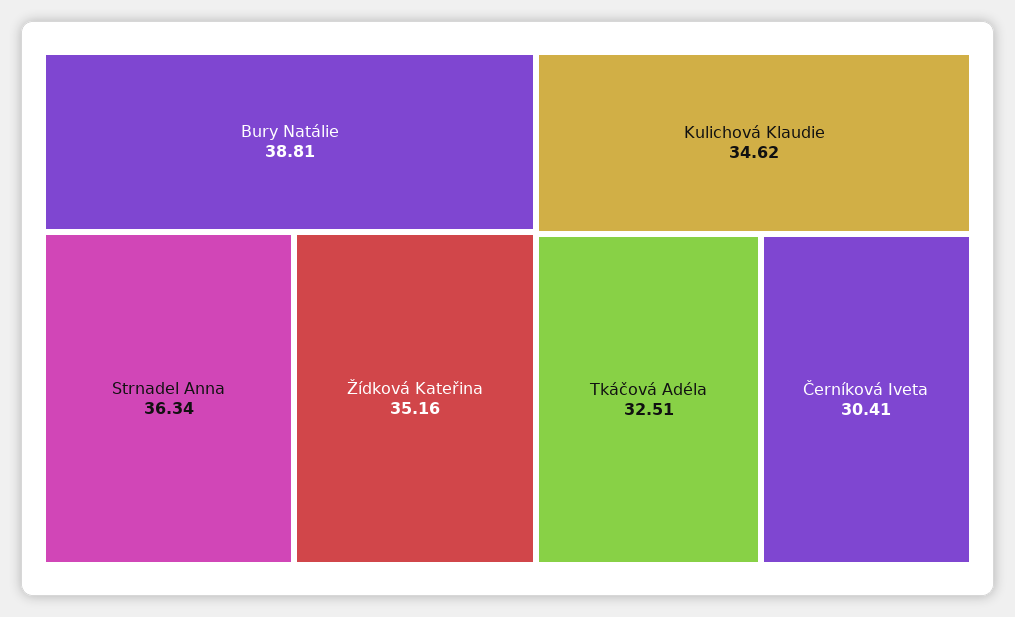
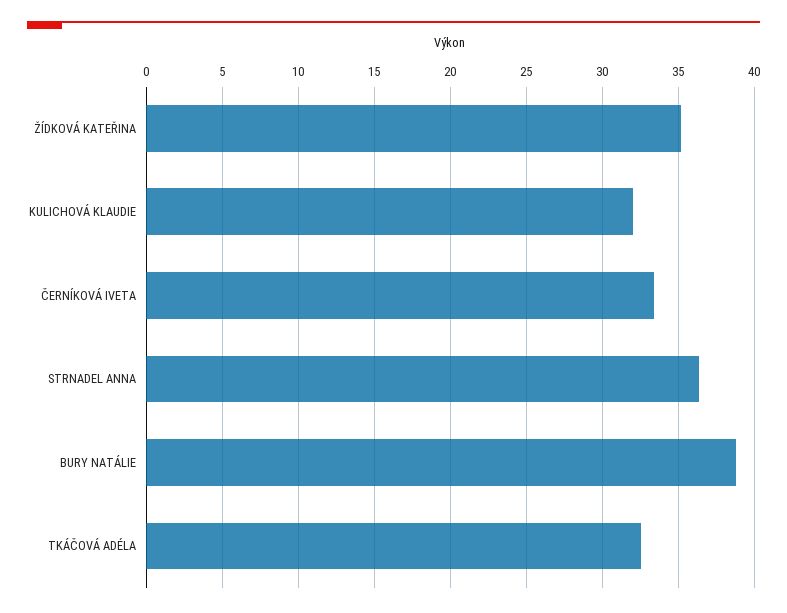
Kulichová Klaudie: 34.62 -> 32
Černíková Iveta: 30.41 -> 33.5

